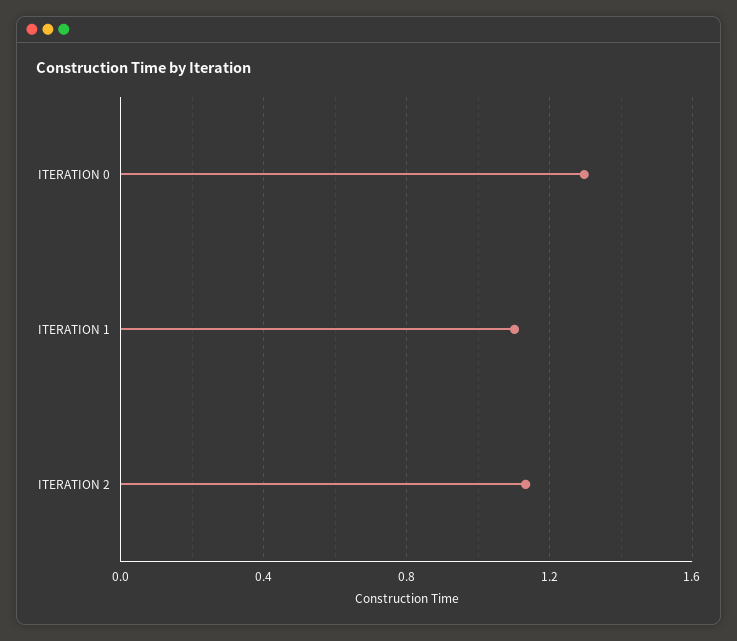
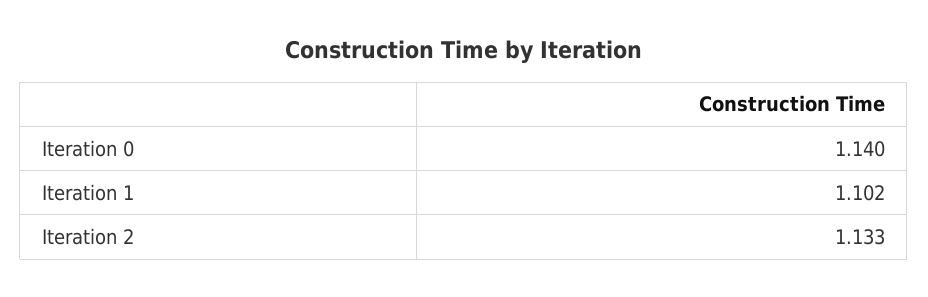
ITERATION 0: 1.3 -> 1.14

